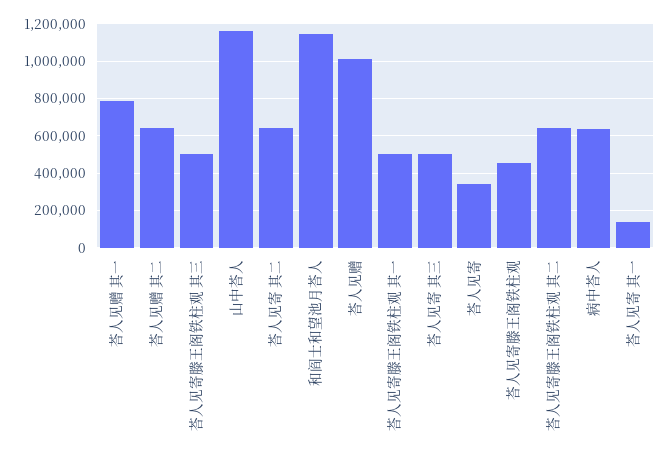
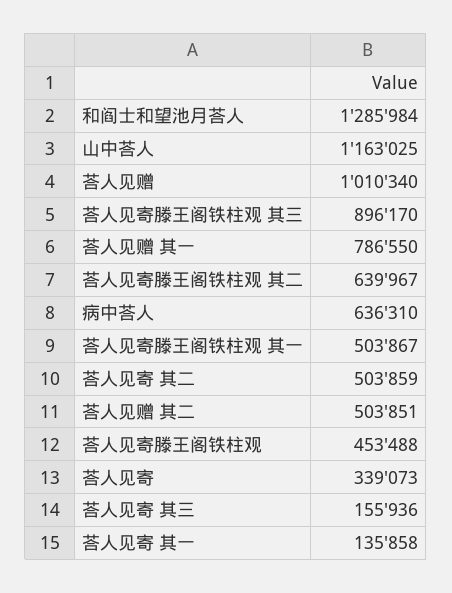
荅人见赠 其二: 650000 -> 503851
荅人见寄滕王阁铁柱观 其三: 500000 -> 896170
荅人见寄 其二: 650000 -> 503859
和阎士和望池月荅人: 1150000 -> 1285984
荅人见寄 其三: 500000 -> 155936

